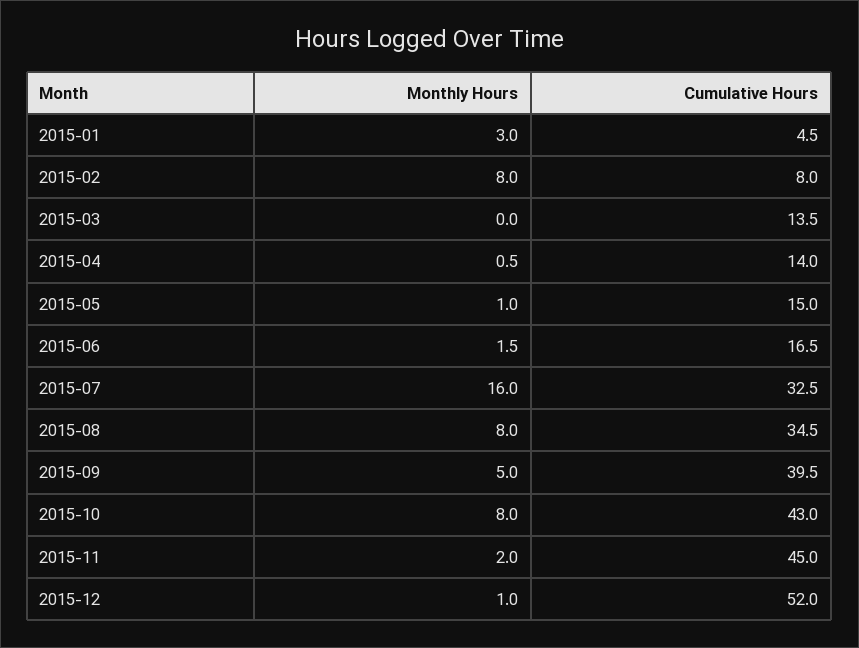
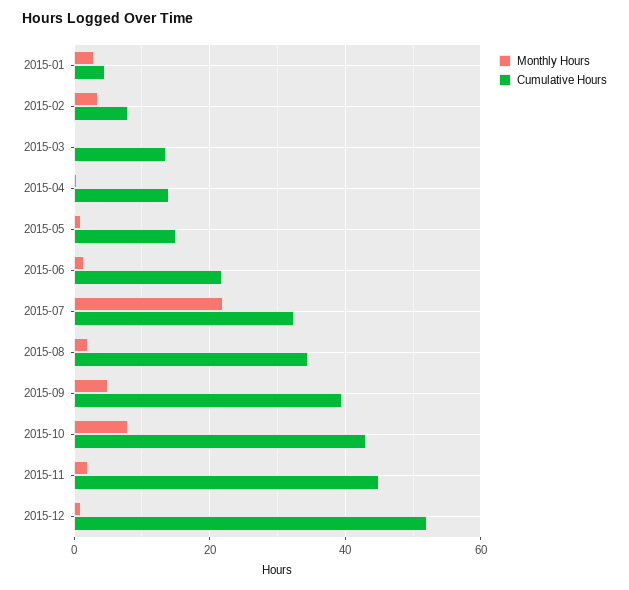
Monthly Hours, 2015-02: 8 -> 4
Cumulative Hours, 2015-06: 16.5 -> 22
Monthly Hours, 2015-07: 16 -> 22
Monthly Hours, 2015-08: 8 -> 2

